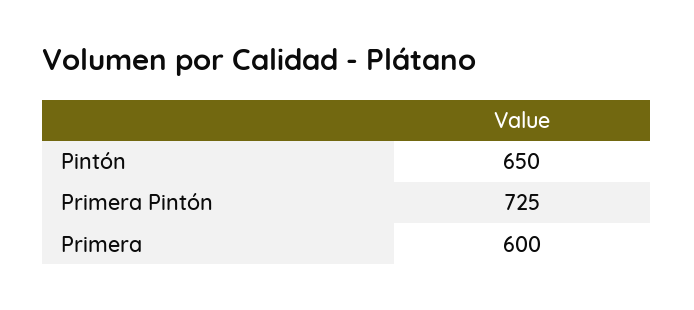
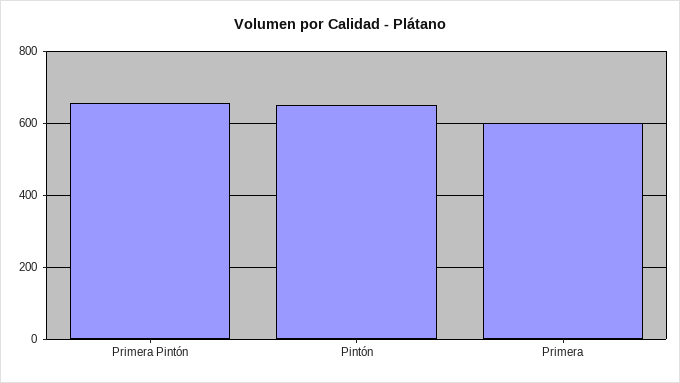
Primera Pintón: 725 -> 660

